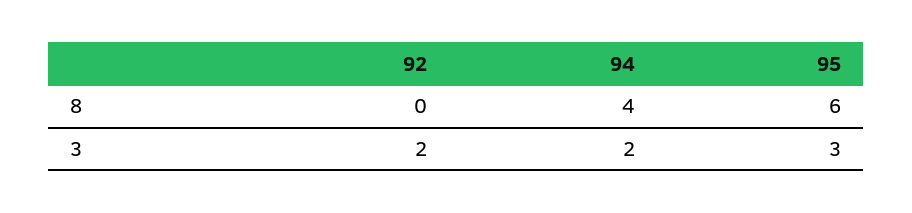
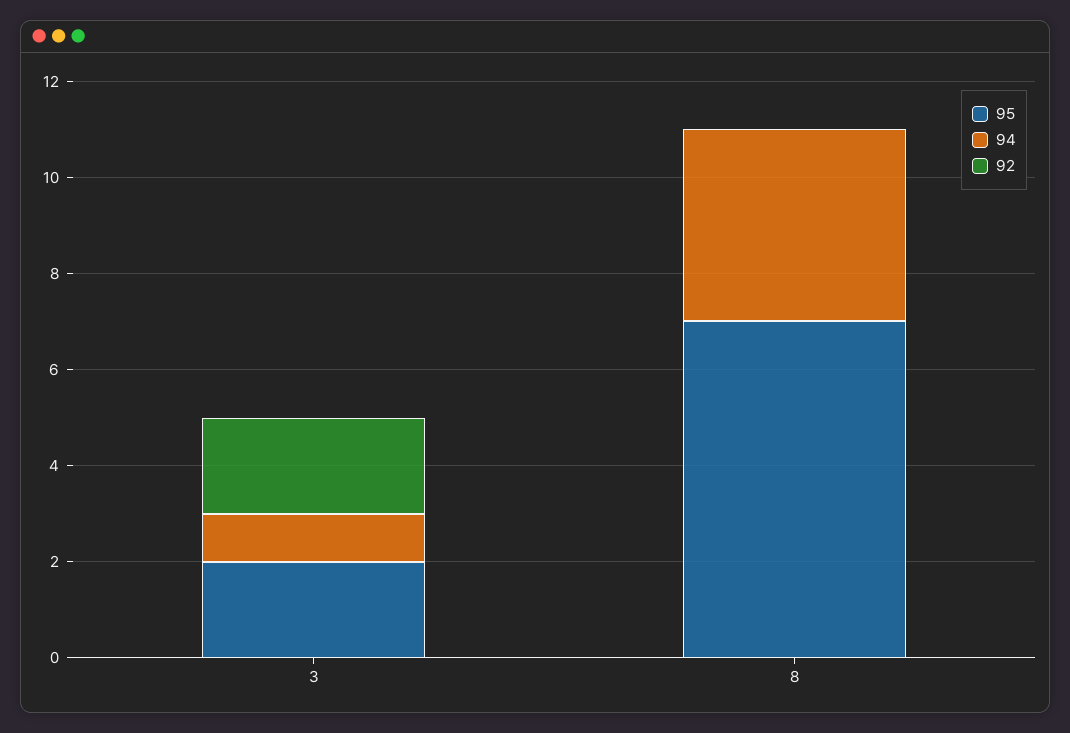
95, 8: 6 -> 7
94, 3: 2 -> 1
95, 3: 3 -> 2

